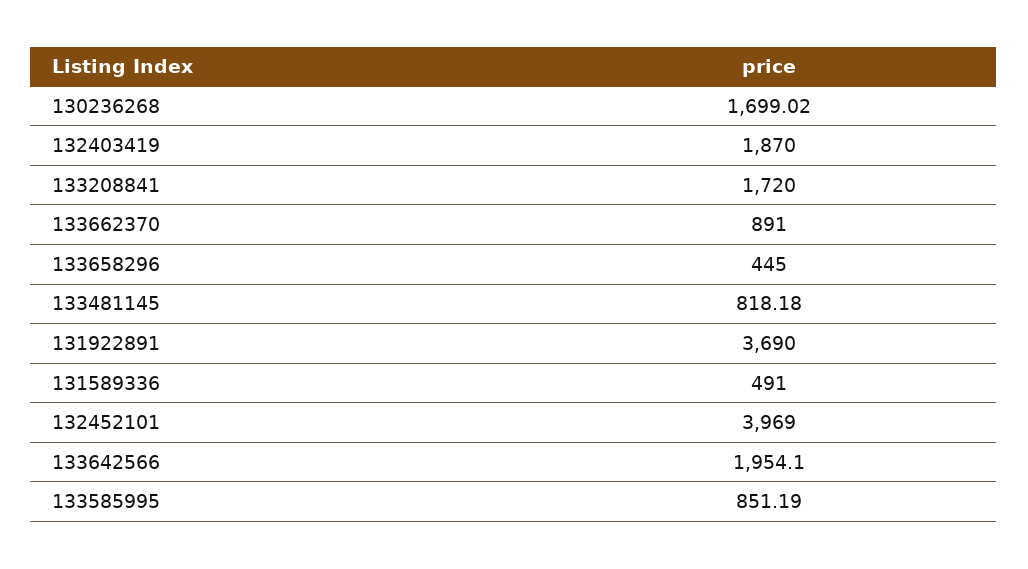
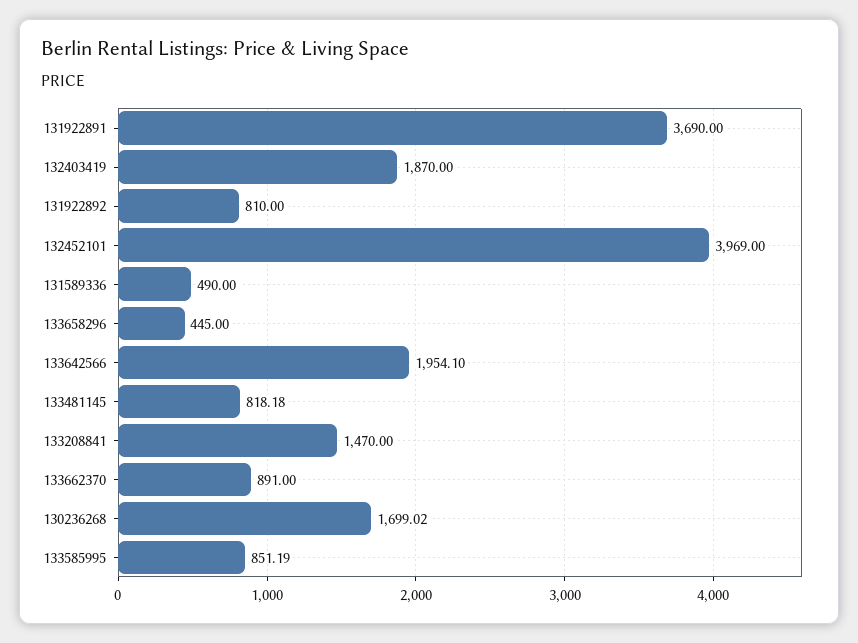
133208841: 1720 -> 1470
131589336: 491 -> 490
131922892: none -> 810

